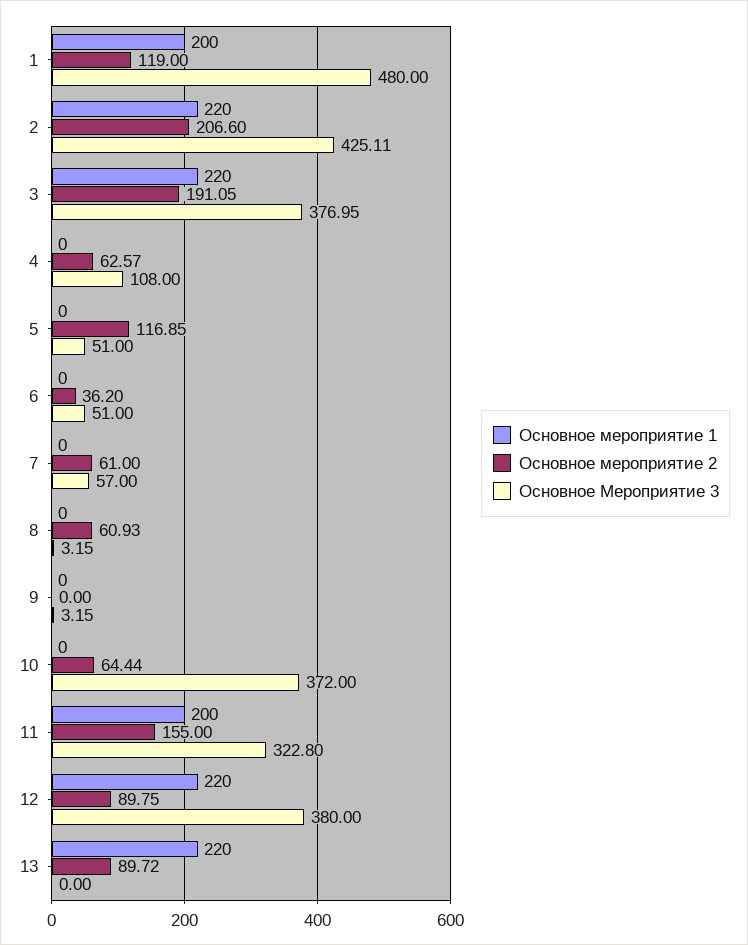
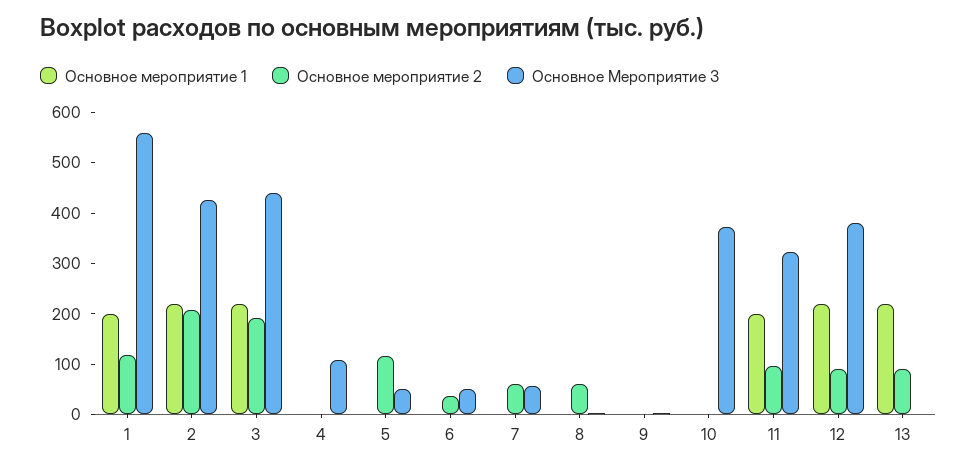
Основное Мероприятие 3, 1: 480 -> 560
Основное Мероприятие 3, 3: 376.95 -> 440
Основное мероприятие 2, 4: 62.57 -> 0
Основное мероприятие 2, 10: 64.44 -> 0
Основное мероприятие 2, 11: 155 -> 100

